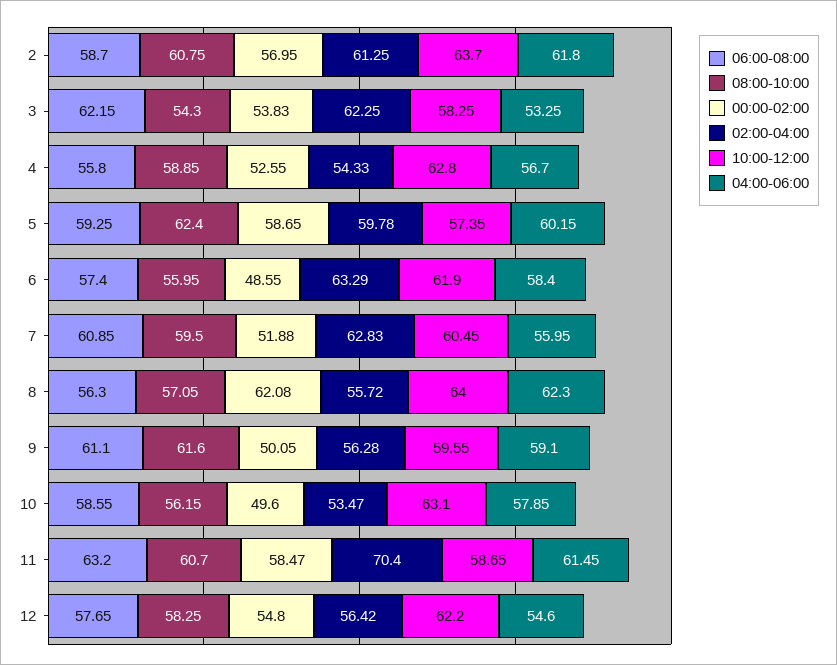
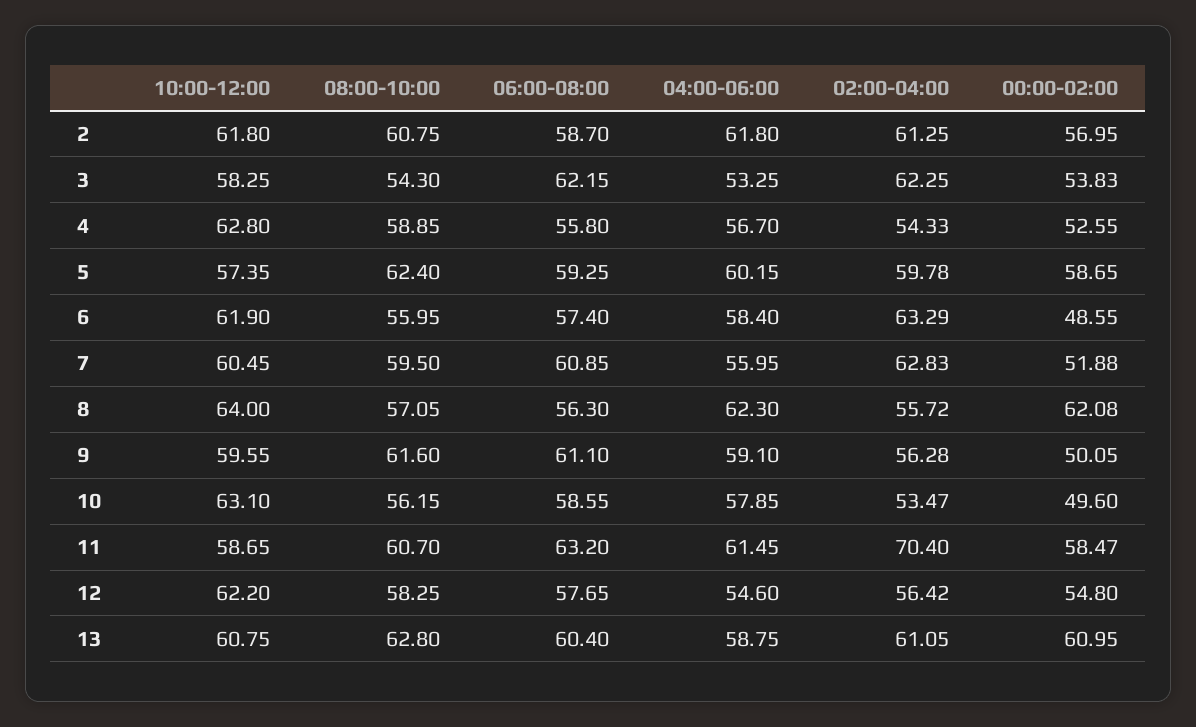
10:00-12:00, 2: 63.7 -> 61.8
10:00-12:00, 13: none -> 60.75
08:00-10:00, 13: none -> 62.8
06:00-08:00, 13: none -> 60.4
04:00-06:00, 13: none -> 58.75
02:00-04:00, 13: none -> 61.05
00:00-02:00, 13: none -> 60.95

